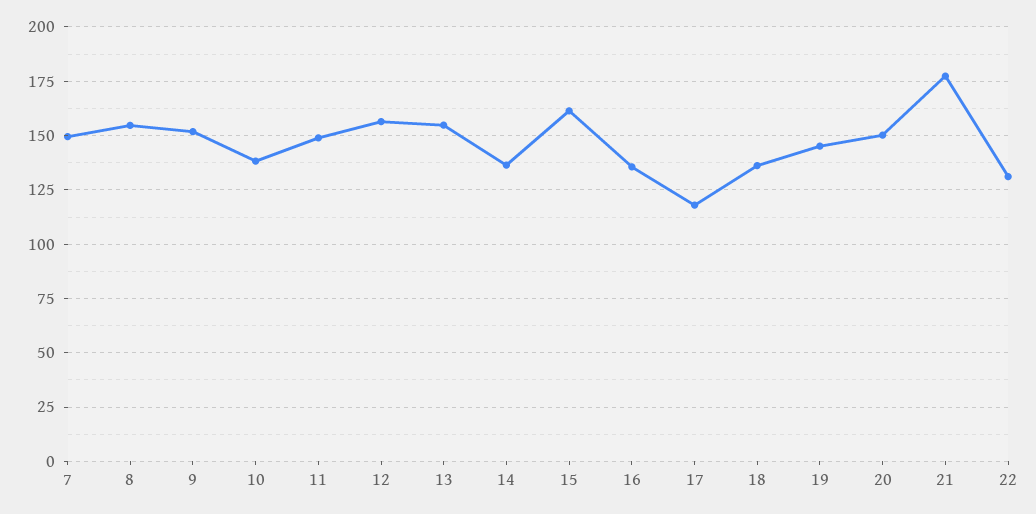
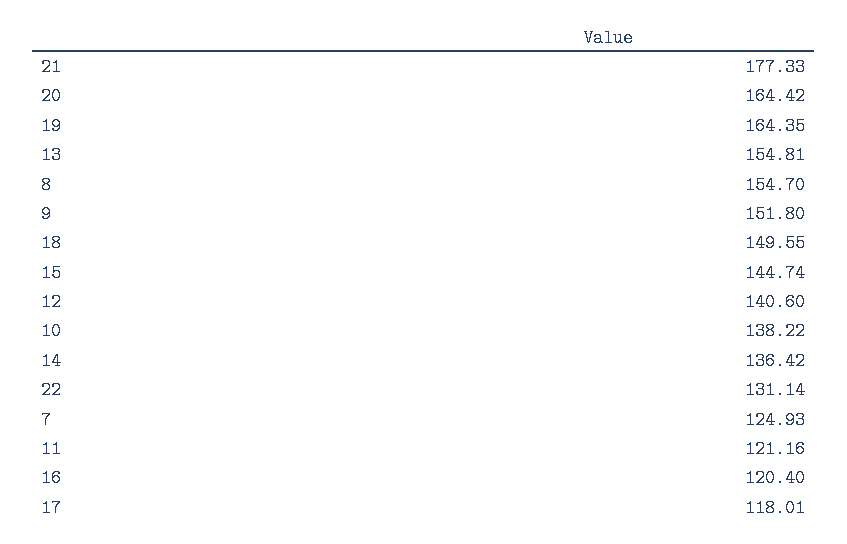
7: 150 -> 124.93
11: 150 -> 121.16
12: 155 -> 140.6
15: 160 -> 144.74
16: 135 -> 120.4
18: 135 -> 149.55
19: 145 -> 164.35
20: 150 -> 164.42

